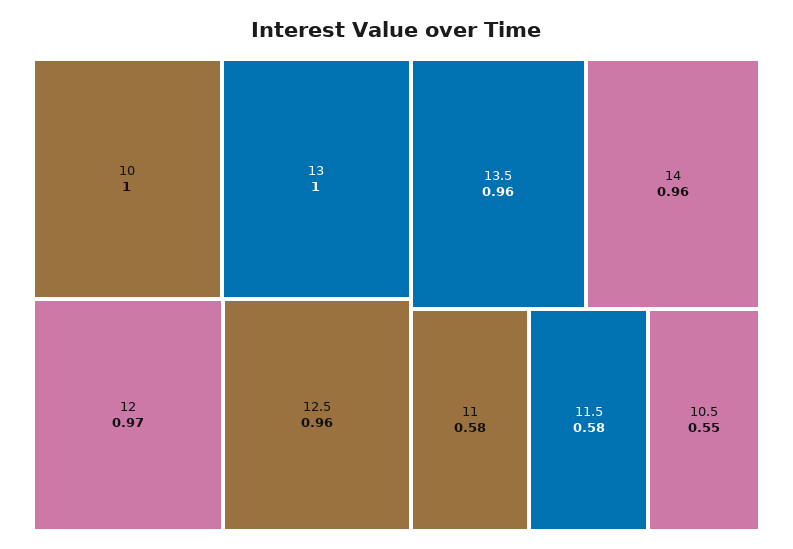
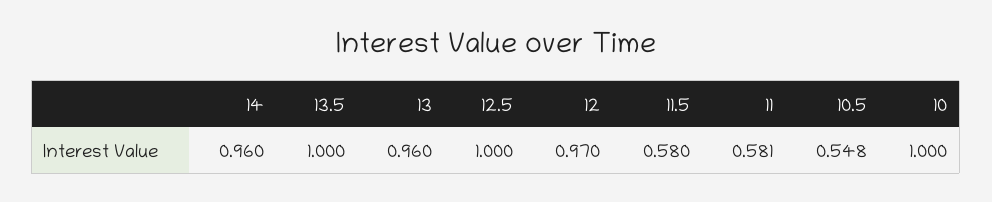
13: 1 -> 0.96
12.5: 0.96 -> 1
13.5: 0.96 -> 1

